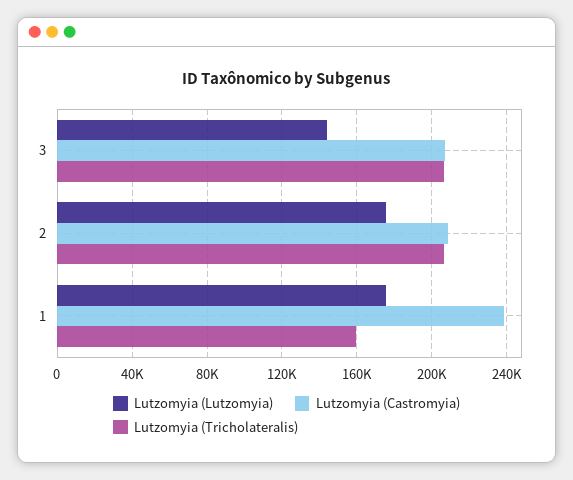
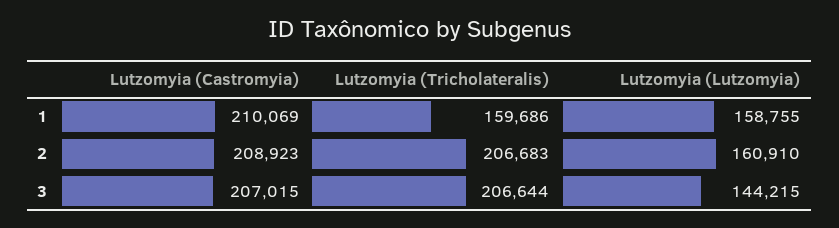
Lutzomyia (Lutzomyia), 2: 175000 -> 160910
Lutzomyia (Lutzomyia), 1: 175000 -> 158755
Lutzomyia (Castromyia), 1: 240000 -> 210069

